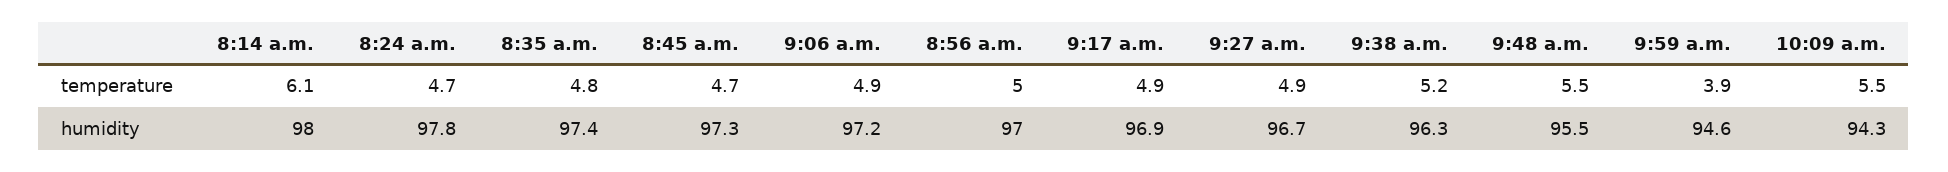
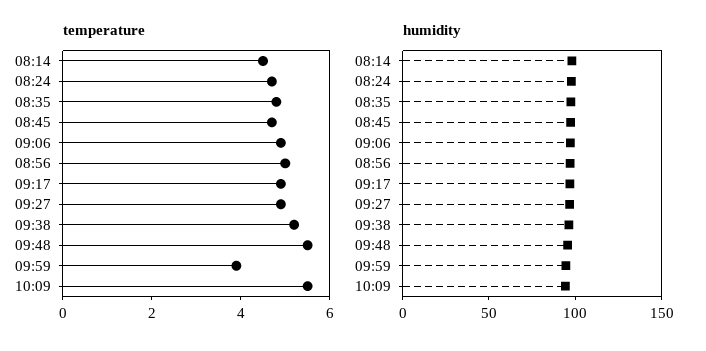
temperature, 8:14 a.m.: 6.1 -> 4.5

